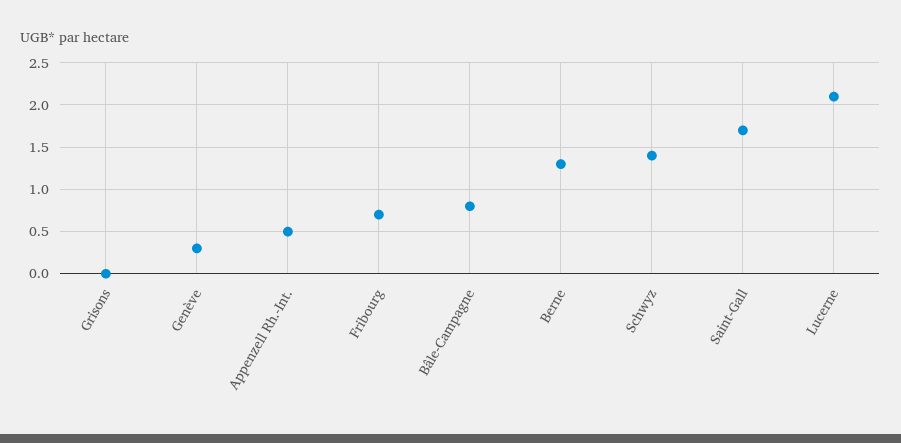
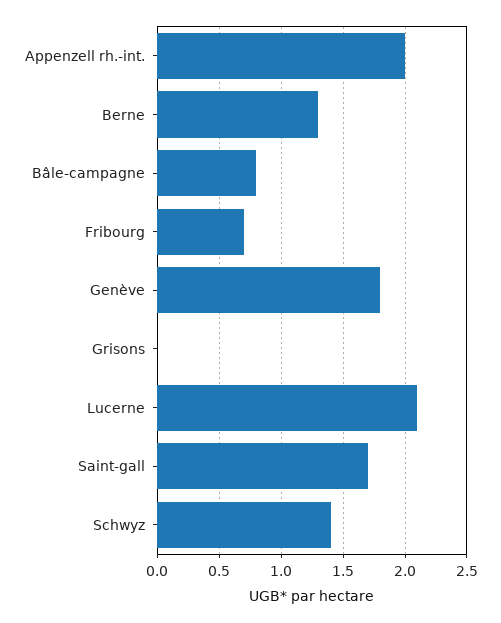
Genève: 0.3 -> 1.8
Appenzell Rh.-Int.: 0.5 -> 2

